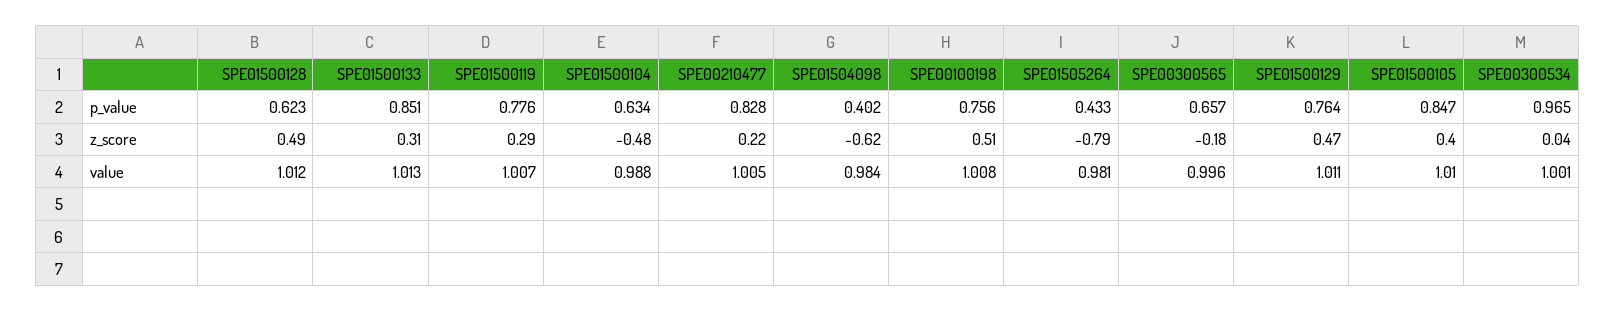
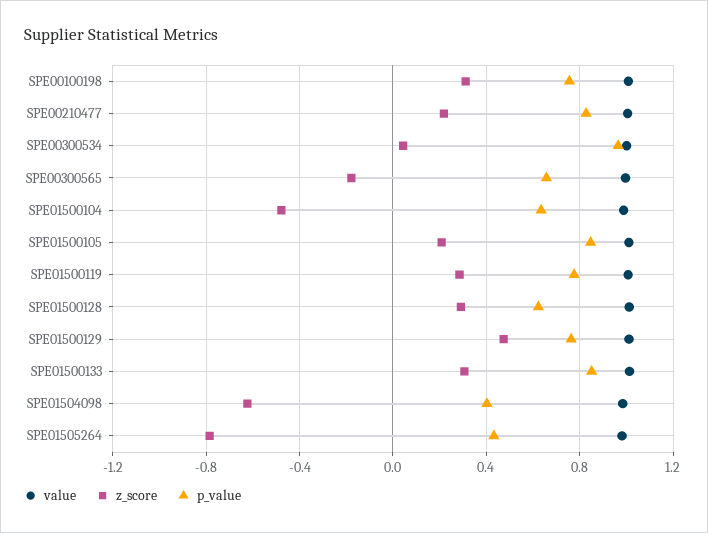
z_score, SPE01500128: 0.49 -> 0.3
z_score, SPE00100198: 0.51 -> 0.3
z_score, SPE01500105: 0.4 -> 0.2

